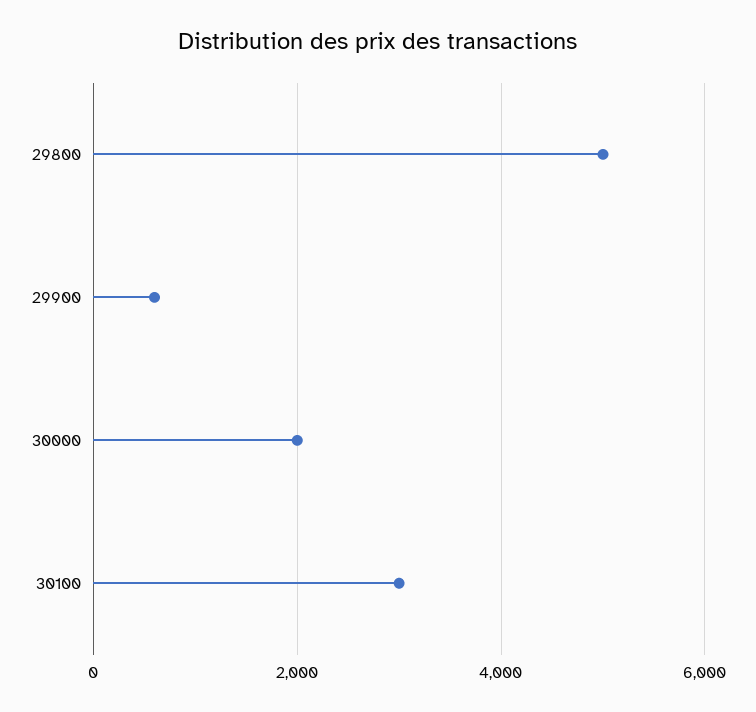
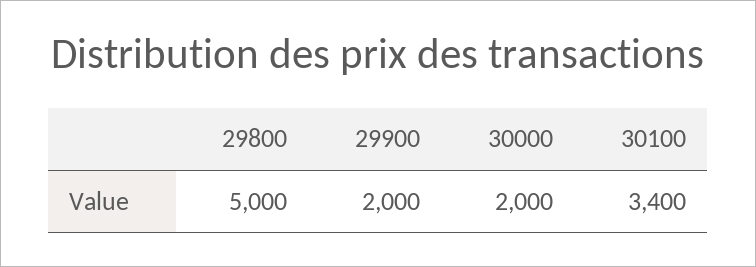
29900: 600 -> 2000
30100: 3000 -> 3400

